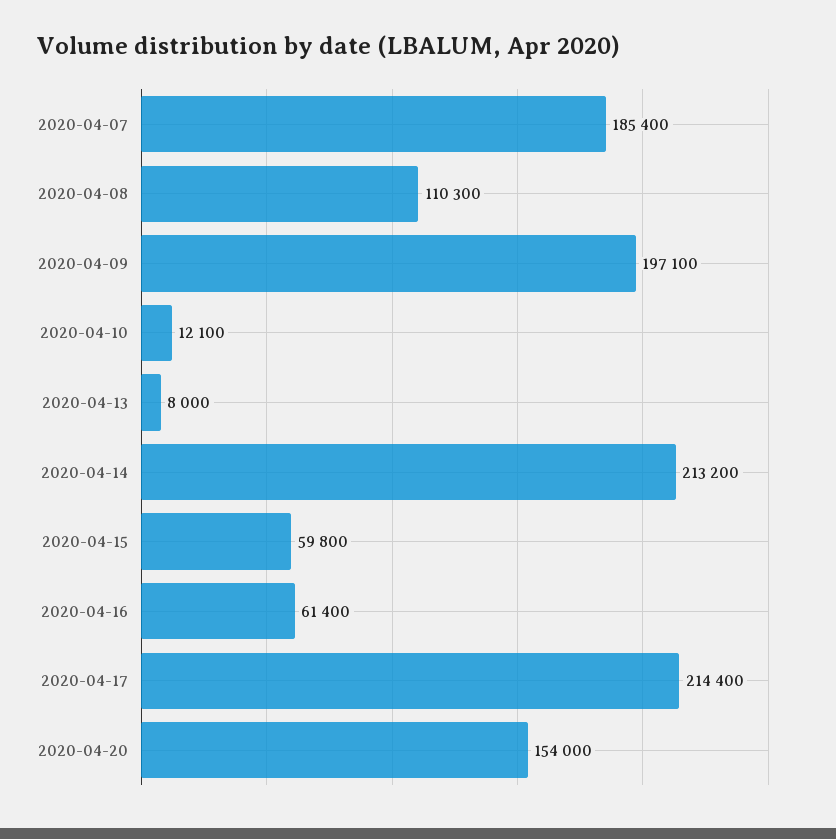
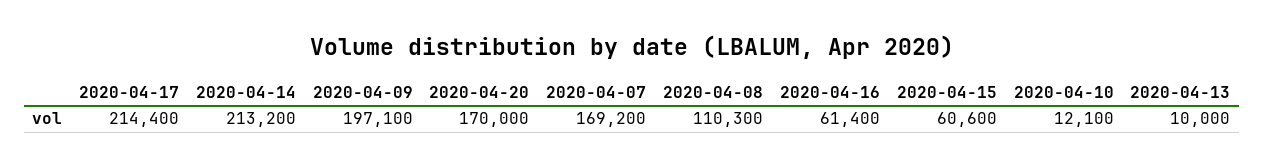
2020-04-07: 185400 -> 169200
2020-04-13: 8000 -> 10000
2020-04-15: 59800 -> 60600
2020-04-20: 154000 -> 170000

